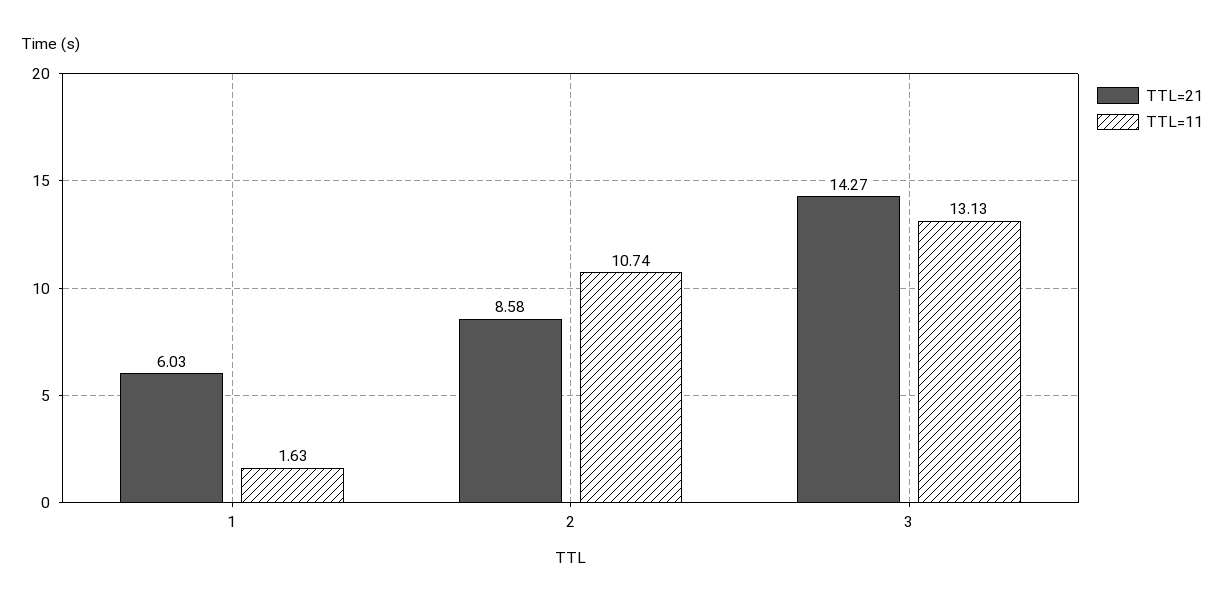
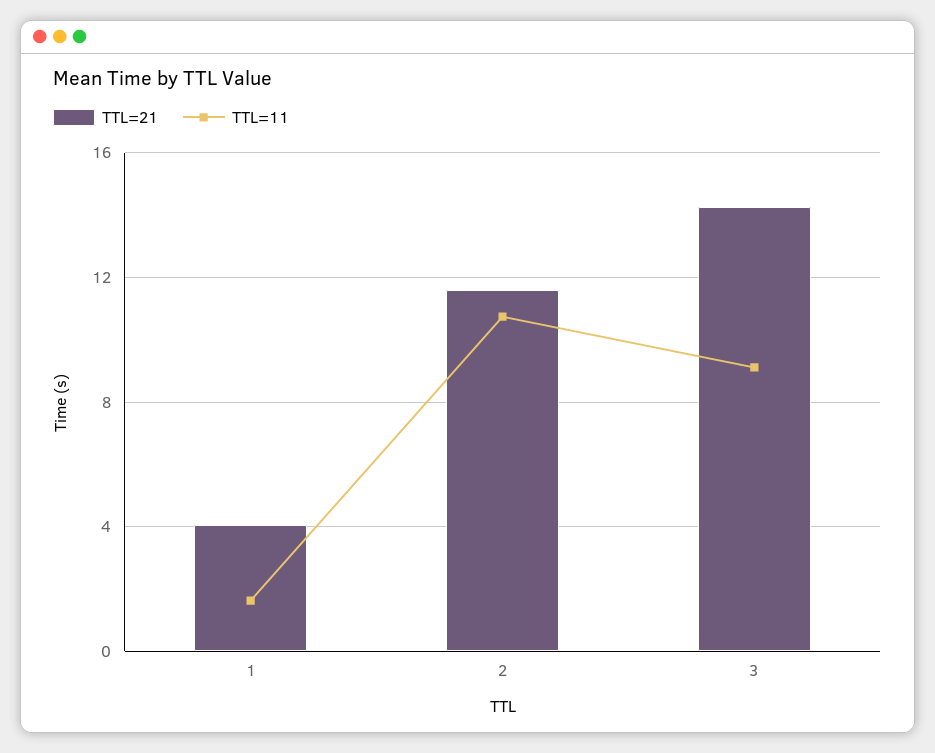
TTL=21, 1: 6.03 -> 4
TTL=21, 2: 8.58 -> 11.5
TTL=11, 3: 13.13 -> 9

